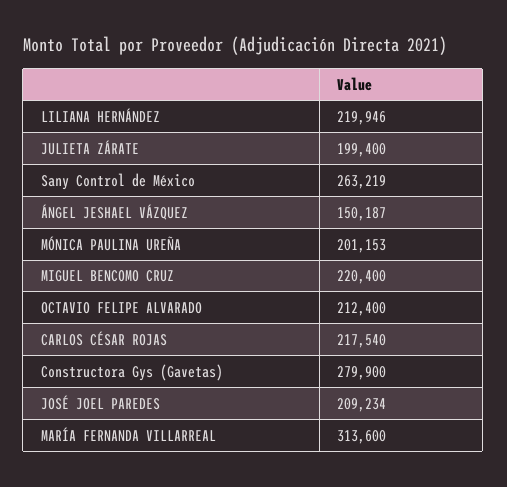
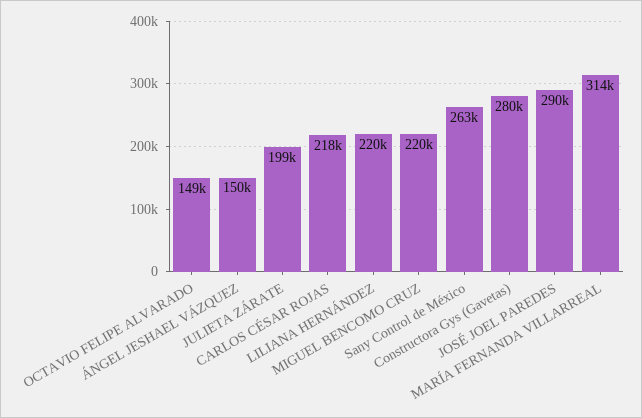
MÓNICA PAULINA UREÑA: 201153 -> none
OCTAVIO FELIPE ALVARADO: 212400 -> 149000
JOSÉ JOEL PAREDES: 209234 -> 290000

